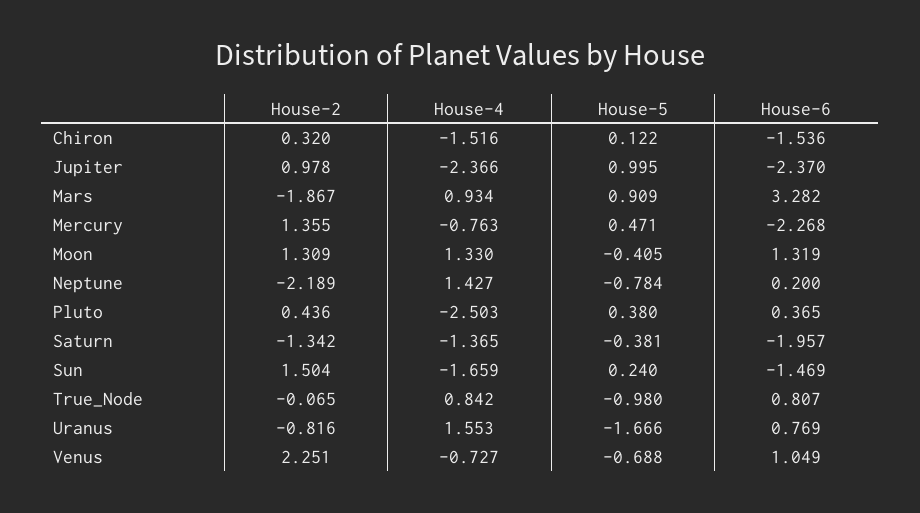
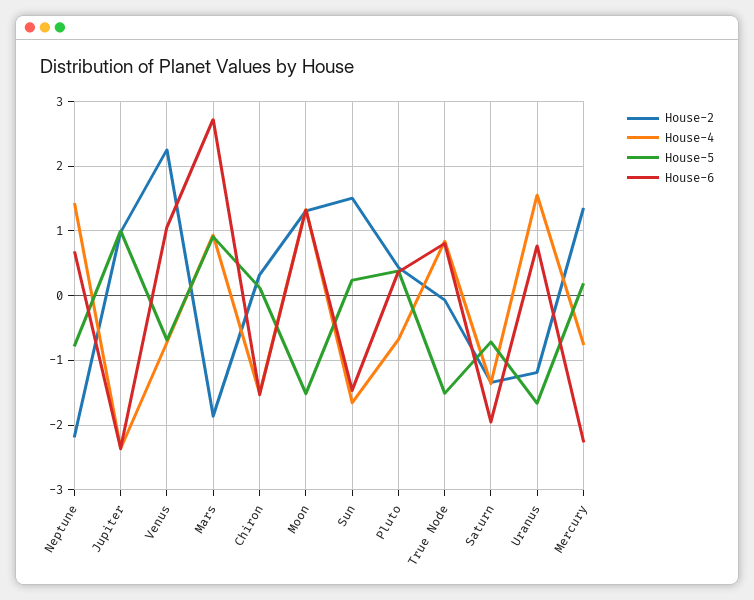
House-6, Mars: 3.282 -> 2.7
House-5, Mercury: 0.471 -> 0.2
House-5, Moon: -0.405 -> -1.5
House-6, Neptune: 0.2 -> 0.7
House-4, Pluto: -2.503 -> -0.7
House-5, Saturn: -0.381 -> -0.7
House-5, True_Node: -0.98 -> -1.5
House-2, Uranus: -0.816 -> -1.2

